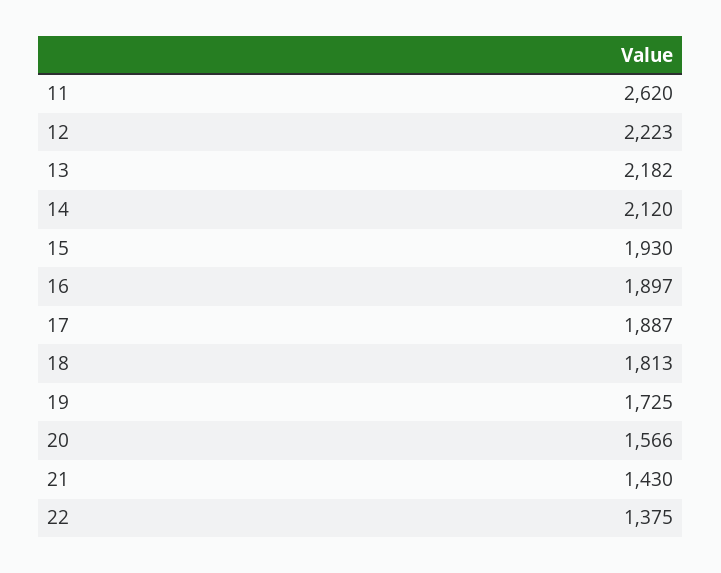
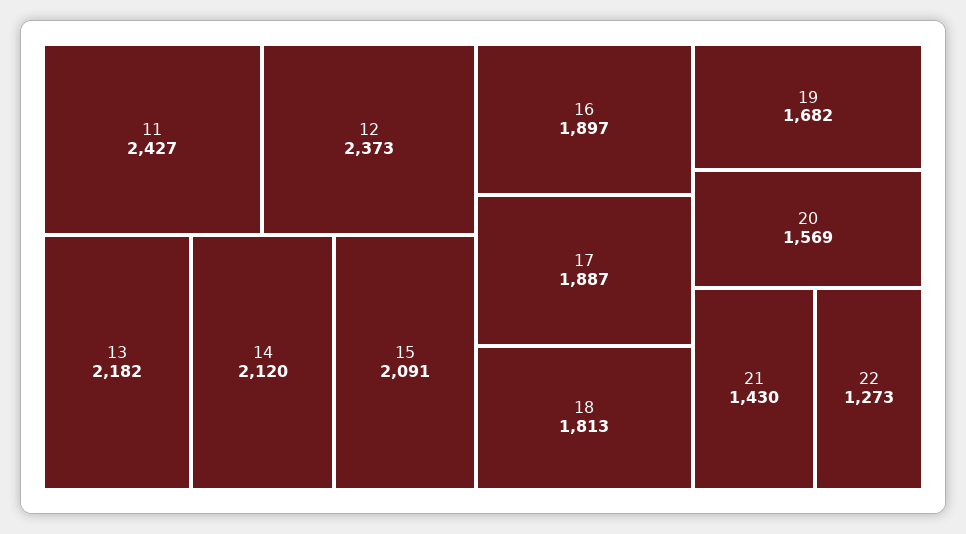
11: 2620 -> 2427
12: 2223 -> 2373
15: 1930 -> 2091
19: 1725 -> 1682
20: 1566 -> 1569
22: 1375 -> 1273

